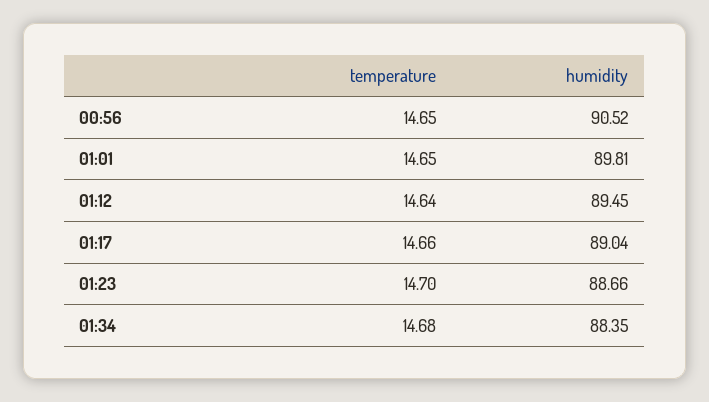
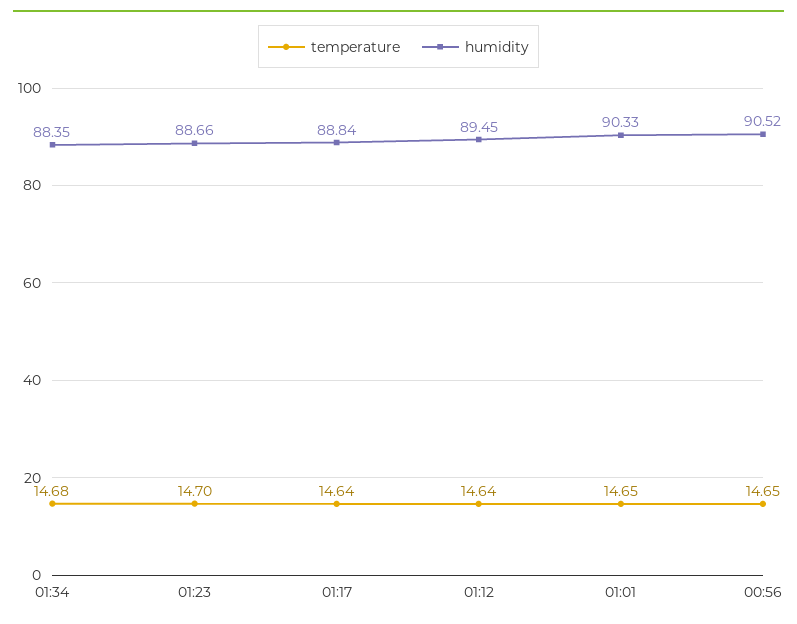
humidity, 01:01: 89.81 -> 90.33
temperature, 01:17: 14.66 -> 14.64
humidity, 01:17: 89.04 -> 88.84

